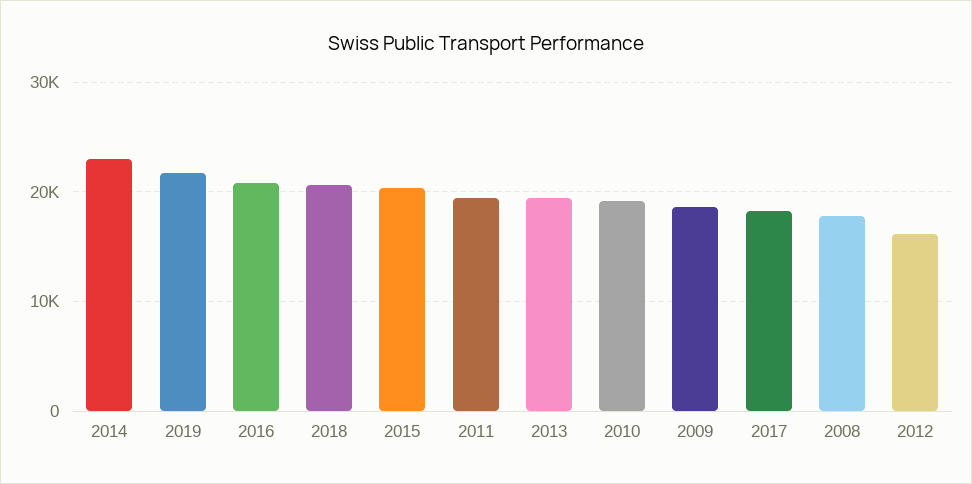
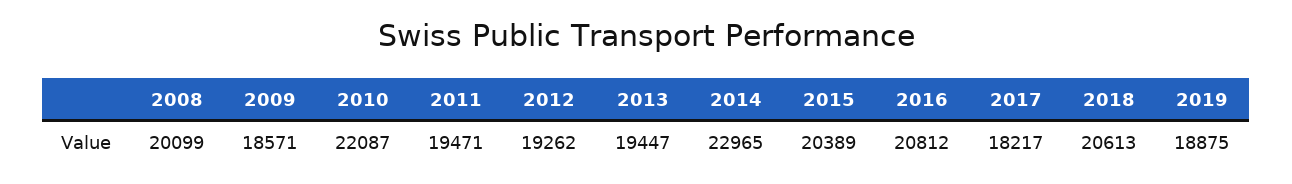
2019: 22000 -> 18875
2010: 19000 -> 22087
2008: 18000 -> 20099
2012: 16000 -> 19262

